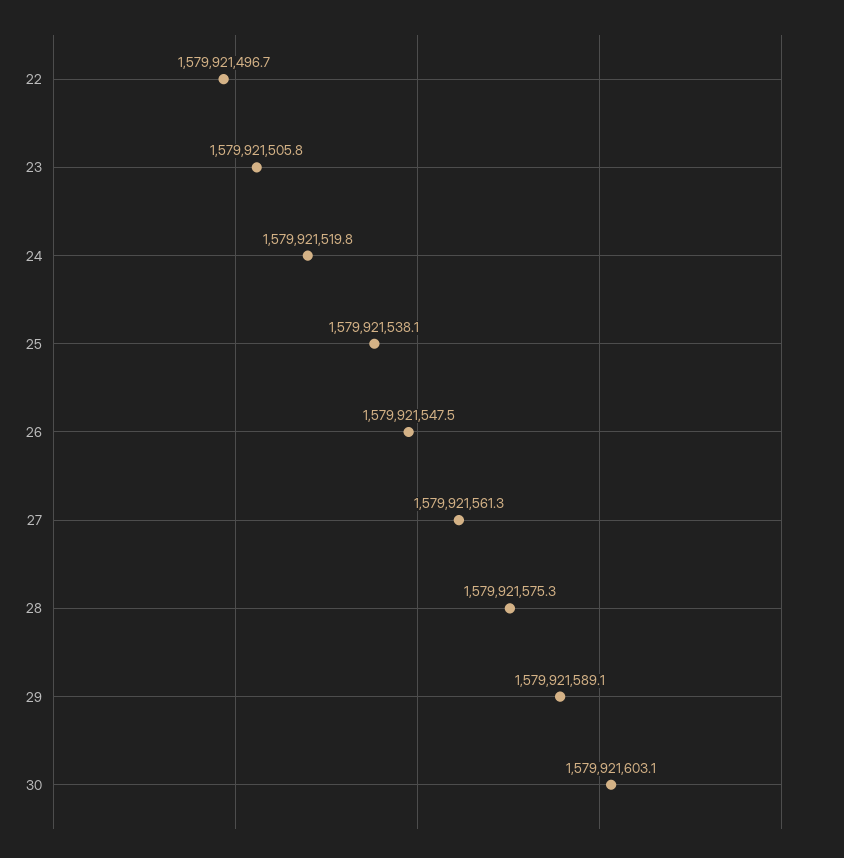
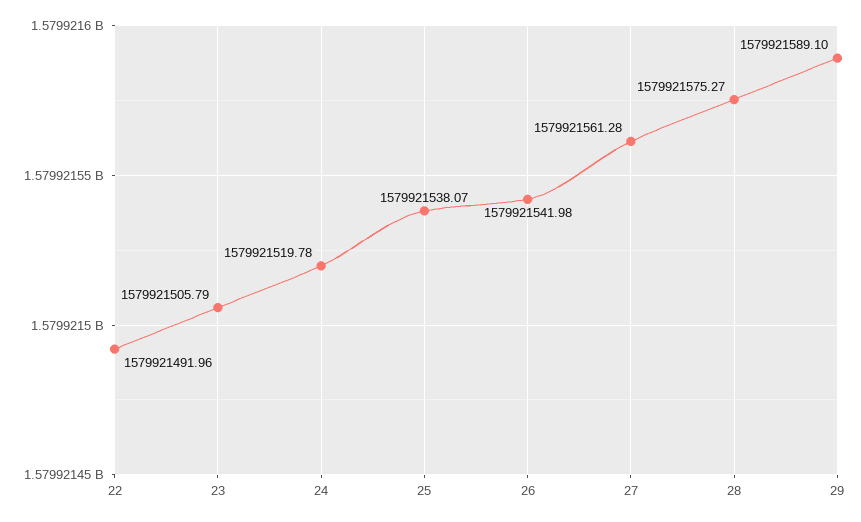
22: 1579921496.7 -> 1579921491.96
26: 1579921547.5 -> 1579921541.98
30: 1579921603.1 -> none

